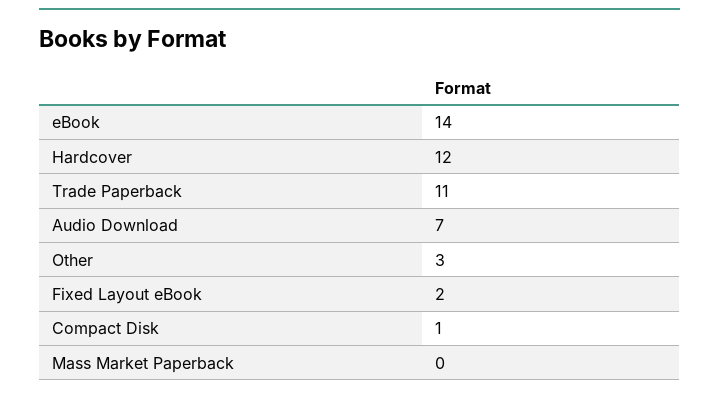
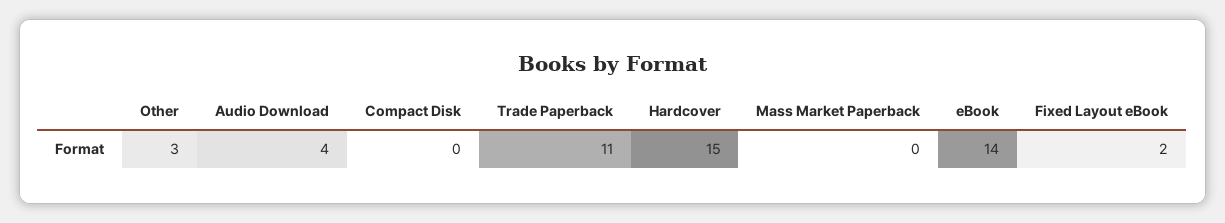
Hardcover: 12 -> 15
Audio Download: 7 -> 4
Compact Disk: 1 -> 0

